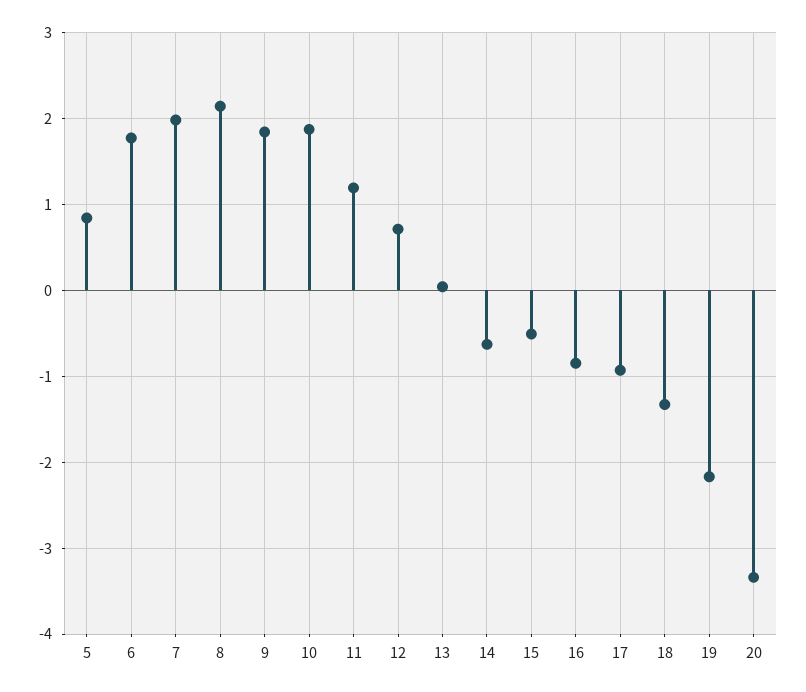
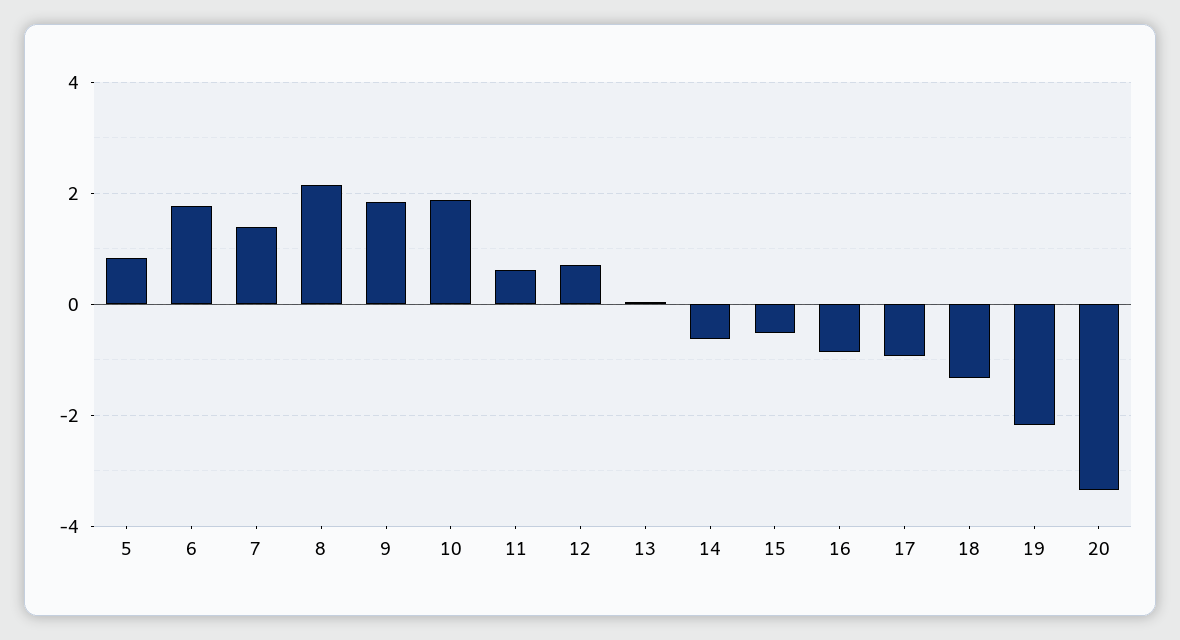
7: 2 -> 1.4
11: 1.2 -> 0.6

